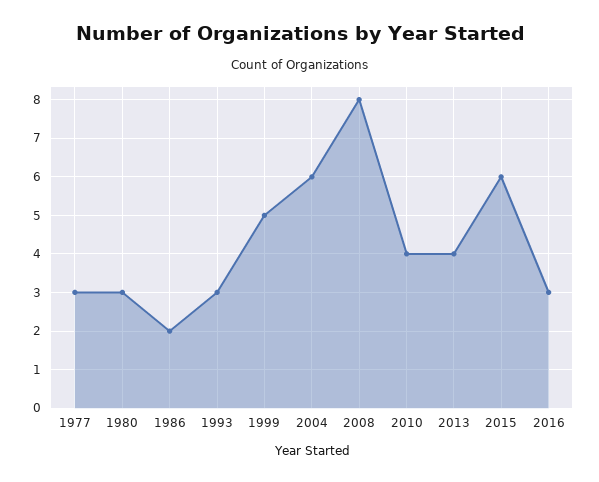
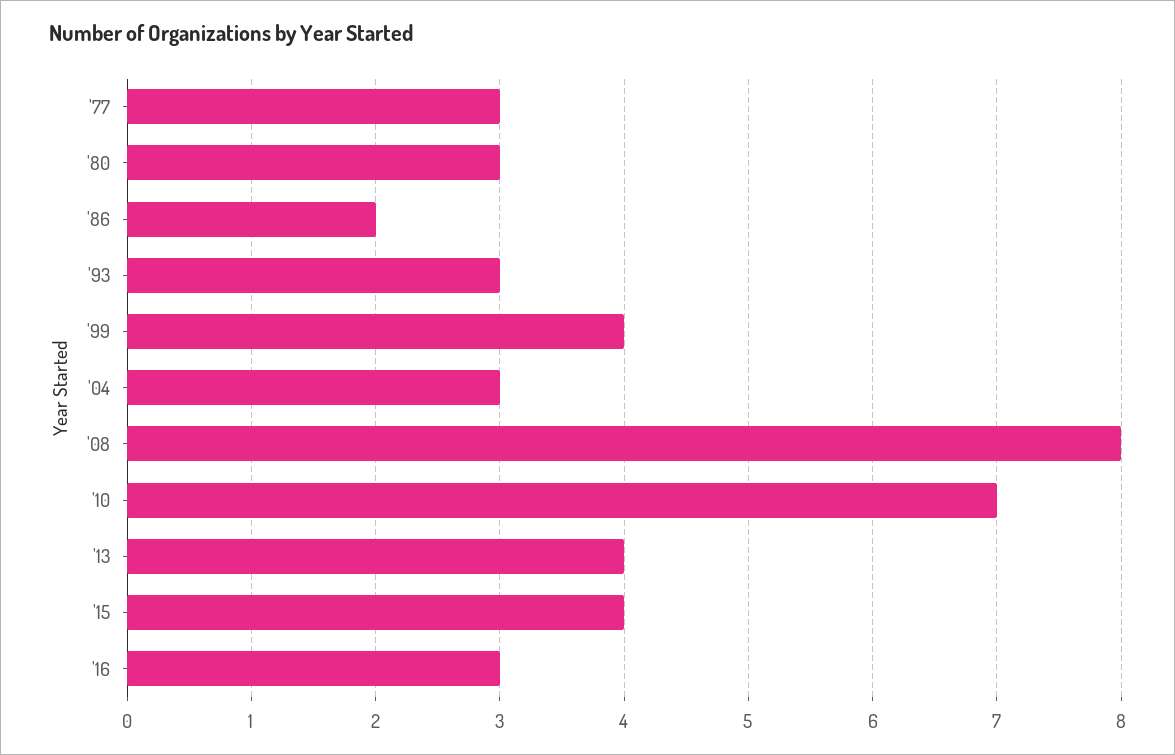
1999: 5 -> 4
2004: 6 -> 3
2010: 4 -> 7
2015: 6 -> 4

